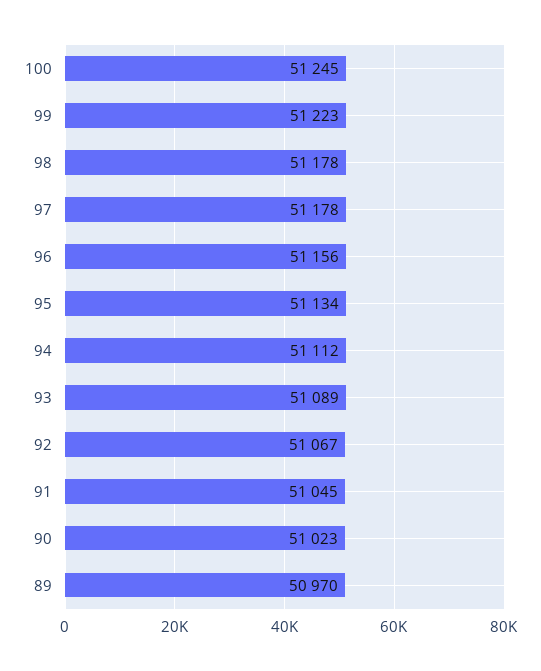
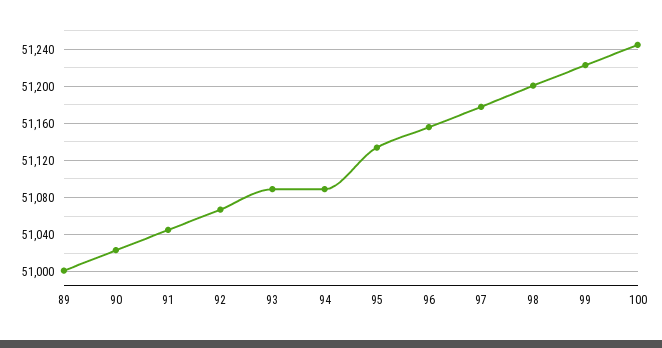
98: 51178 -> 51200
94: 51112 -> 51090
89: 50970 -> 51000

